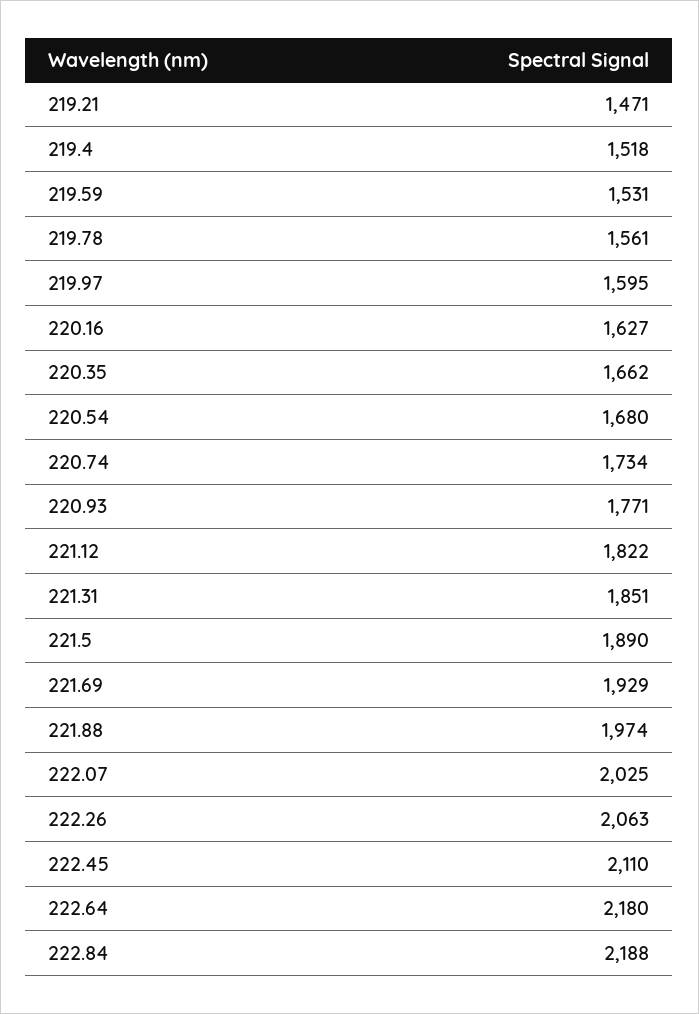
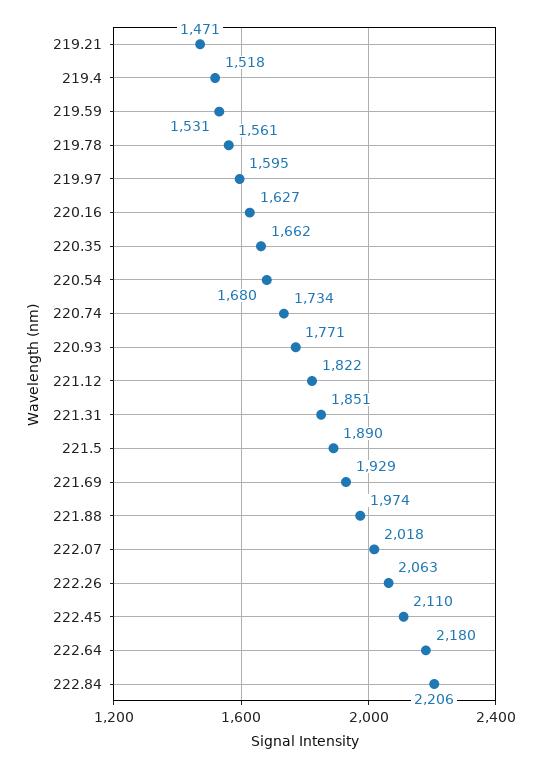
222.07: 2025 -> 2018
222.84: 2188 -> 2206

